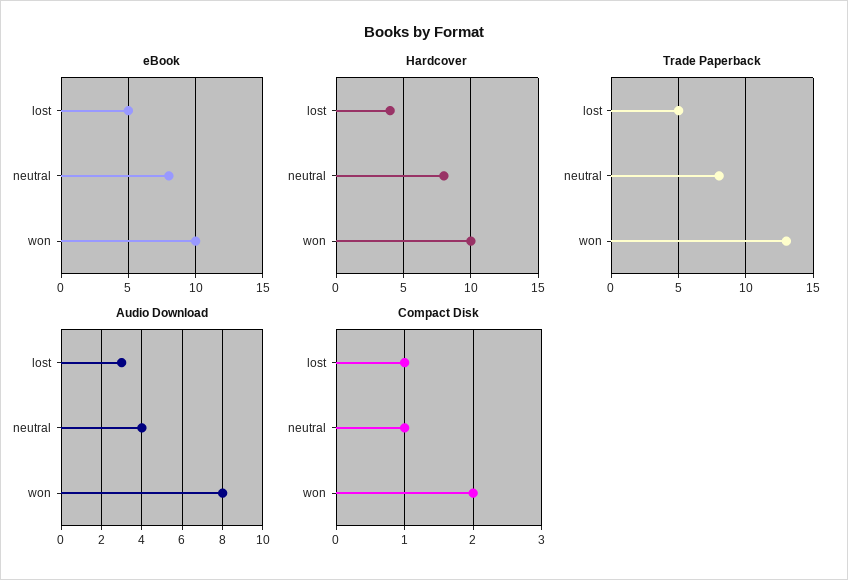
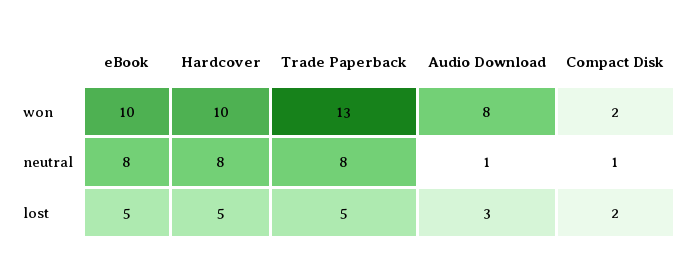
Hardcover, lost: 4 -> 5
Audio Download, neutral: 4 -> 1
Compact Disk, lost: 1 -> 2

